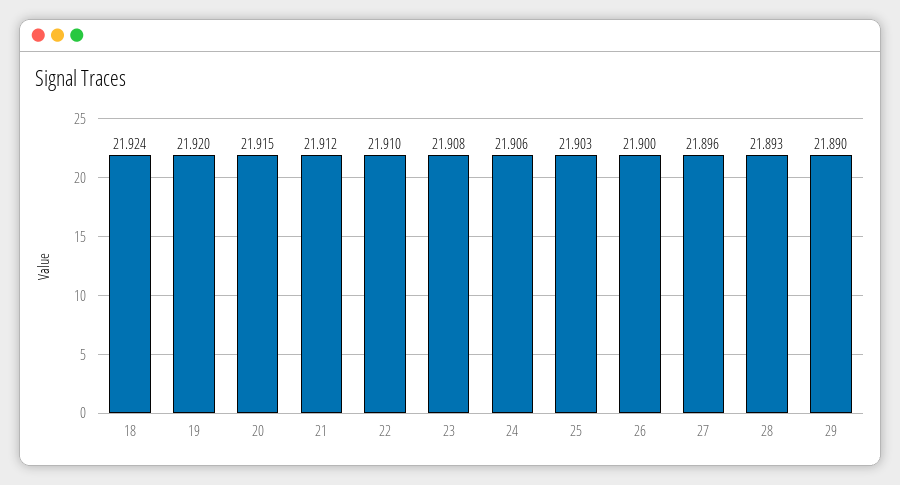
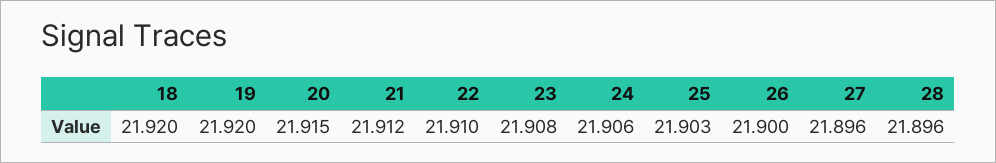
18: 21.924 -> 21.92
28: 21.893 -> 21.896
29: 21.89 -> none

